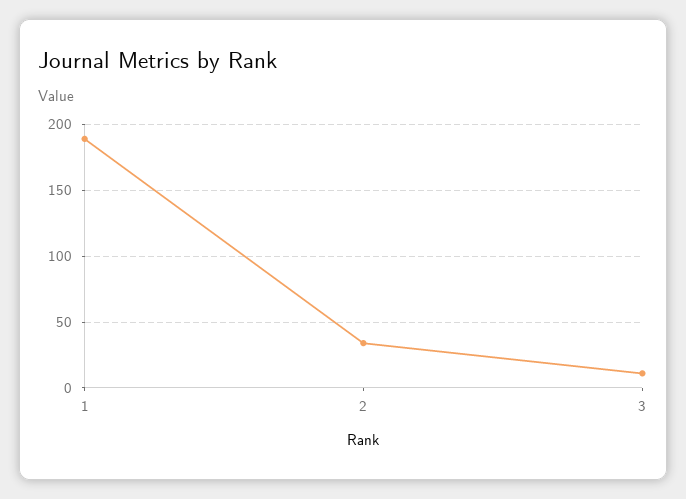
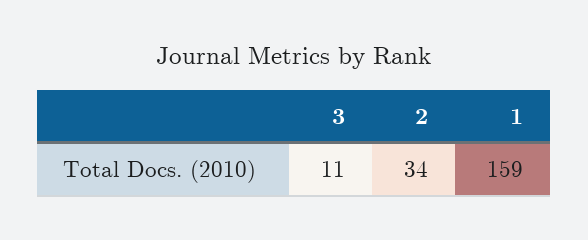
1: 190 -> 159

